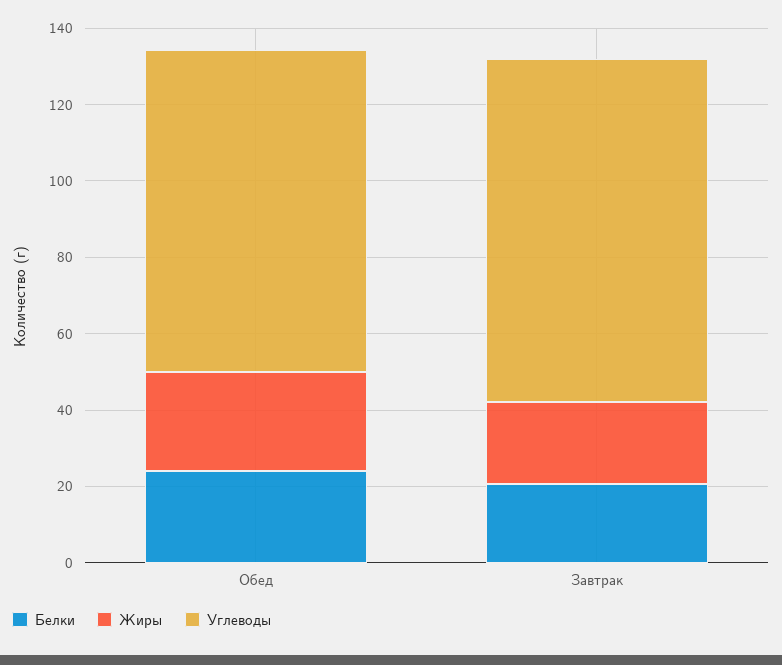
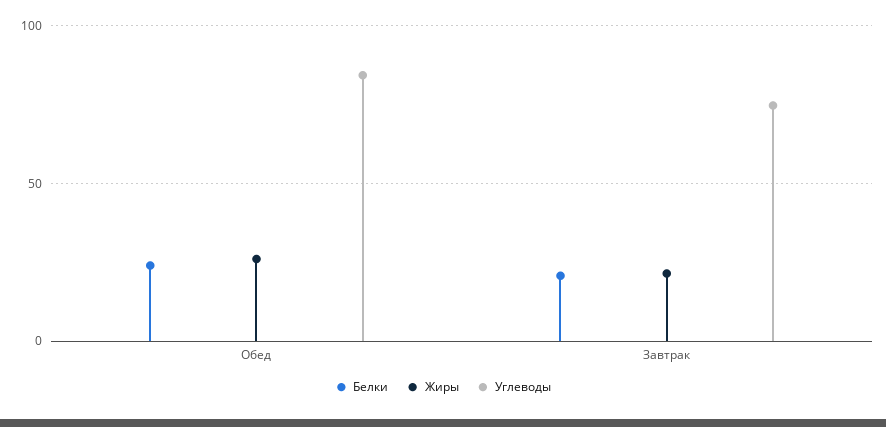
Углеводы, Завтрак: 90 -> 75

